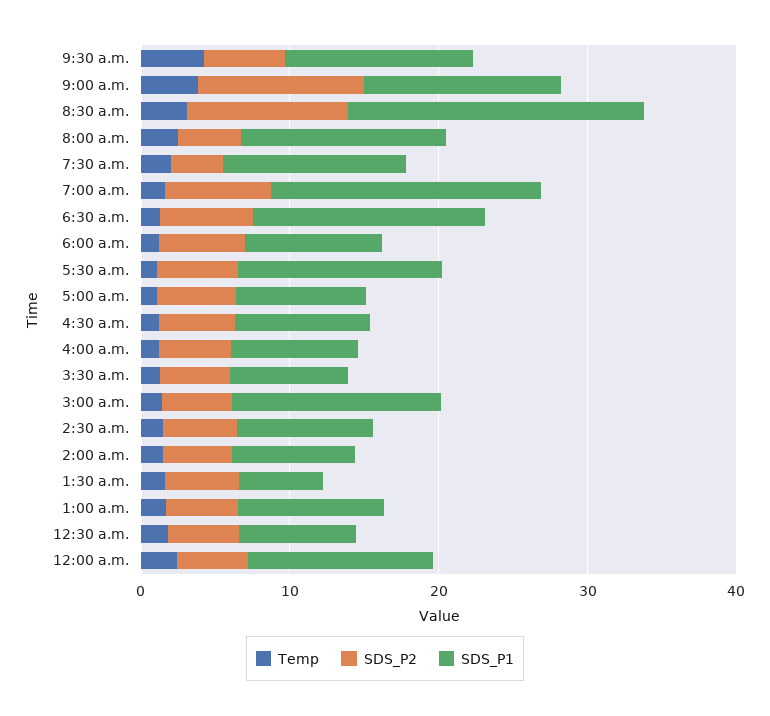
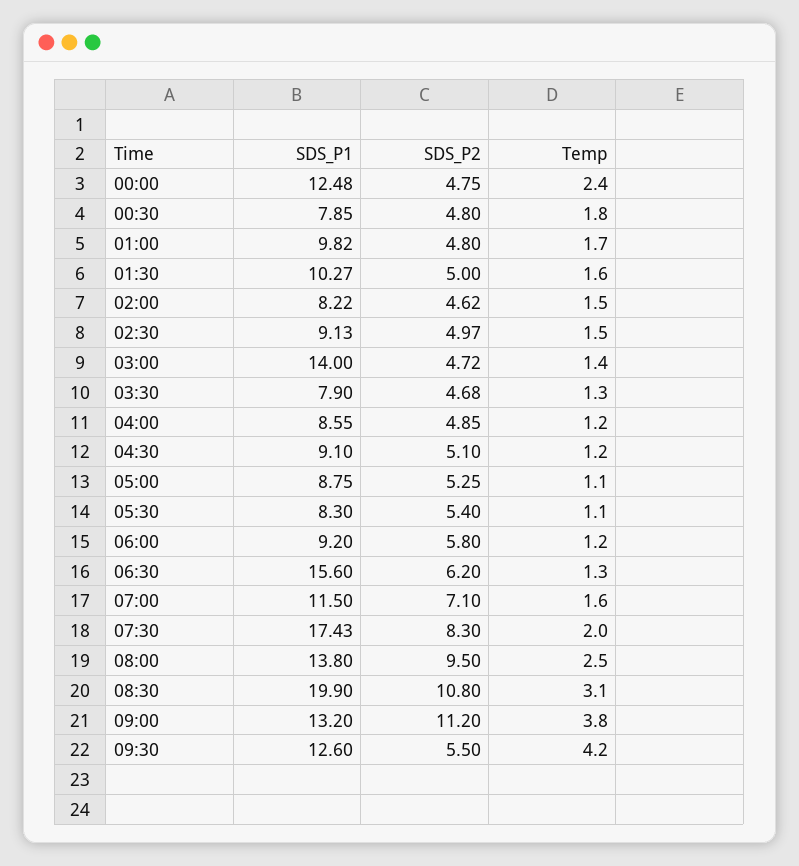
SDS_P2, 8:00 a.m.: 4 -> 9.5
SDS_P2, 7:30 a.m.: 4 -> 8.3
SDS_P1, 7:30 a.m.: 12 -> 17.43
SDS_P1, 7:00 a.m.: 18 -> 11.5
SDS_P1, 5:30 a.m.: 14 -> 8.3
SDS_P1, 1:30 a.m.: 6 -> 10.27

